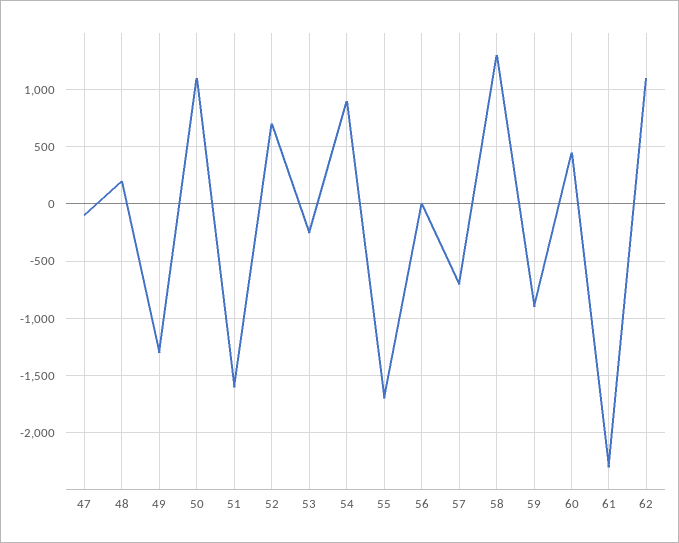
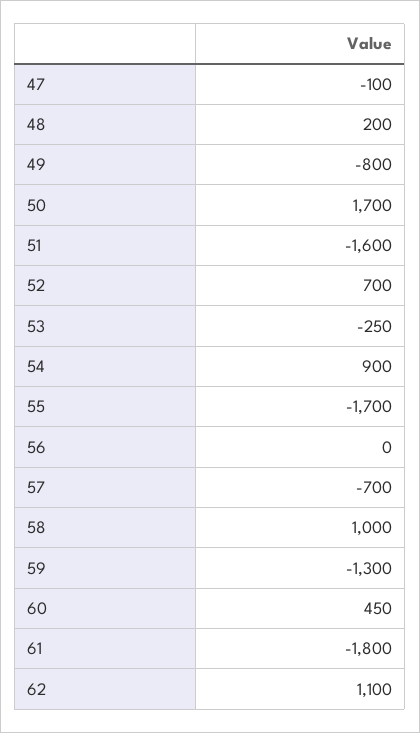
49: -1300 -> -800
50: 1100 -> 1700
58: 1300 -> 1000
59: -900 -> -1300
61: -2300 -> -1800

